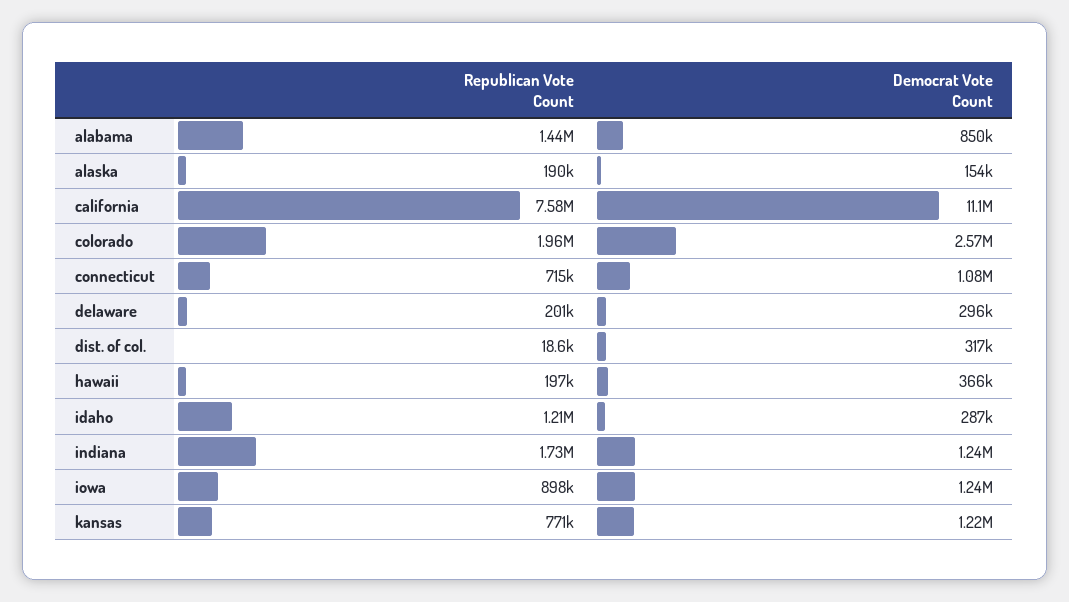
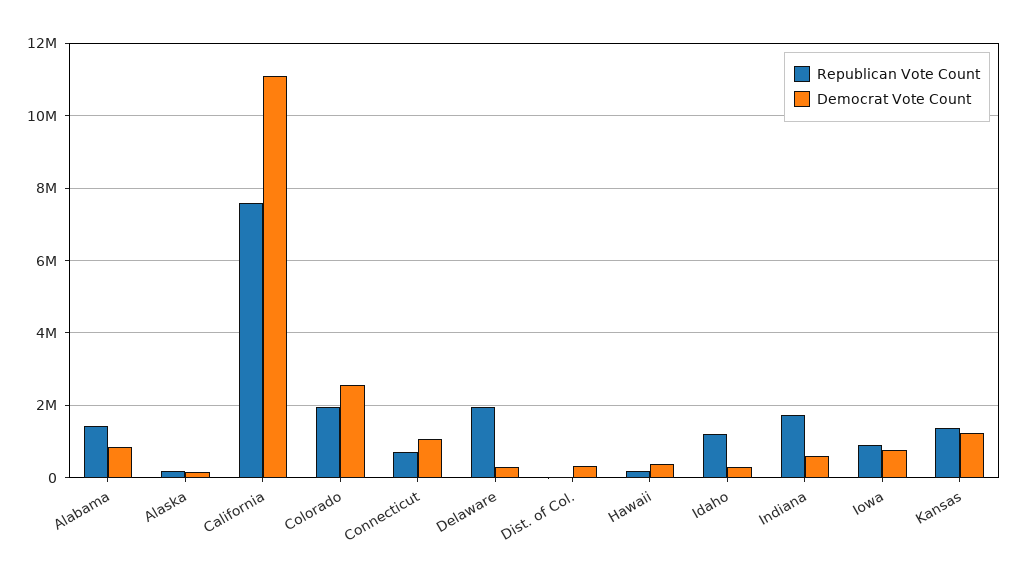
Republican Vote Count, delaware: 201000 -> 2000000
Democrat Vote Count, indiana: 1240000 -> 600000
Democrat Vote Count, iowa: 1240000 -> 800000
Republican Vote Count, kansas: 771000 -> 1400000

